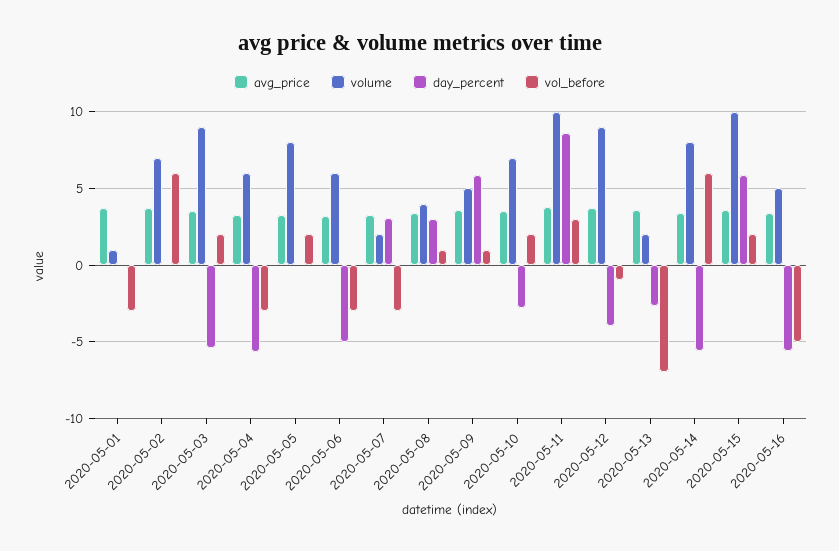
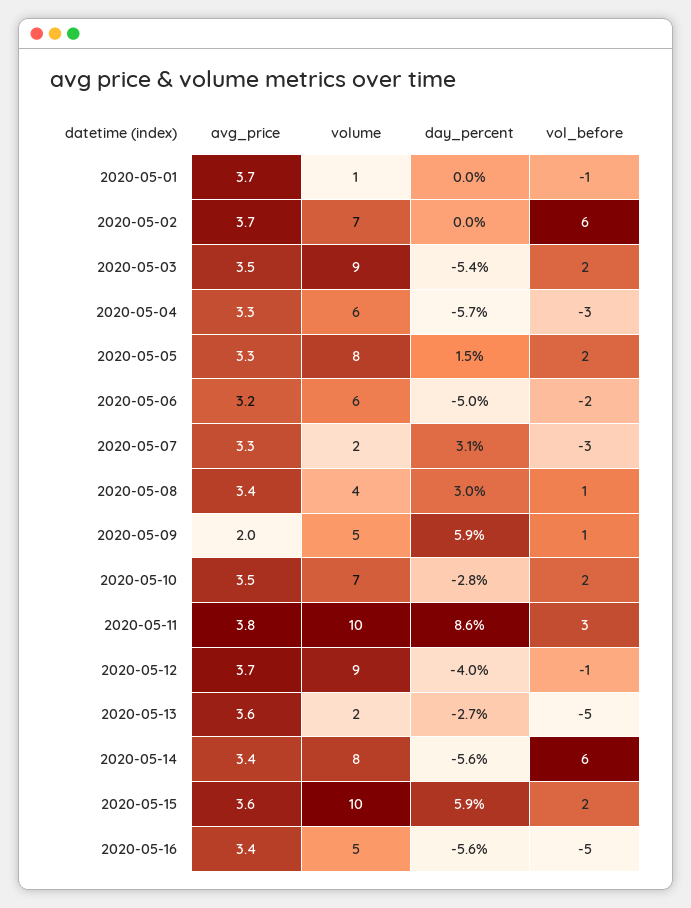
vol_before, 2020-05-01: -3 -> -1
day_percent, 2020-05-05: 0 -> 1.5
vol_before, 2020-05-06: -3 -> -2
avg_price, 2020-05-09: 3.5 -> 2
vol_before, 2020-05-13: -7 -> -5

